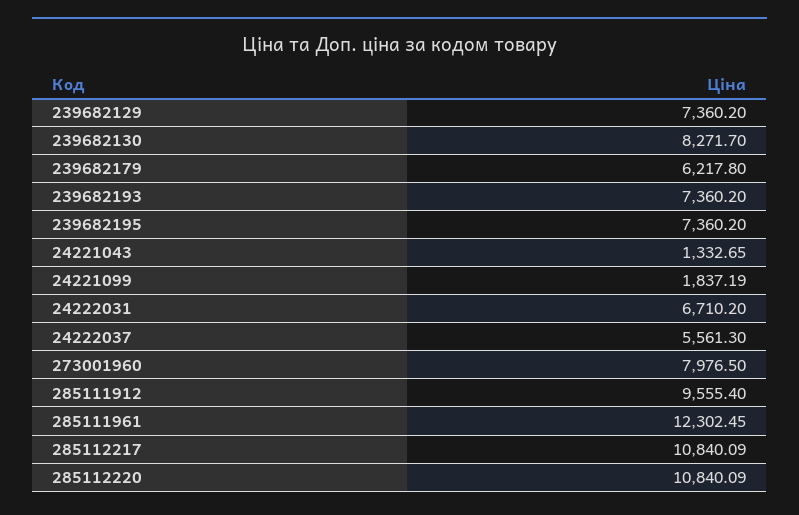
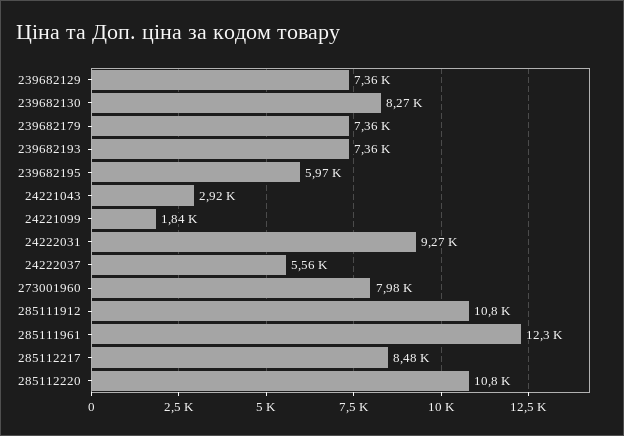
239682179: 6217.8 -> 7360
239682195: 7360.2 -> 5970
24221043: 1332.65 -> 2920
24222031: 6710.2 -> 9270
285111912: 9555.4 -> 10800
285112217: 10840.09 -> 8480

